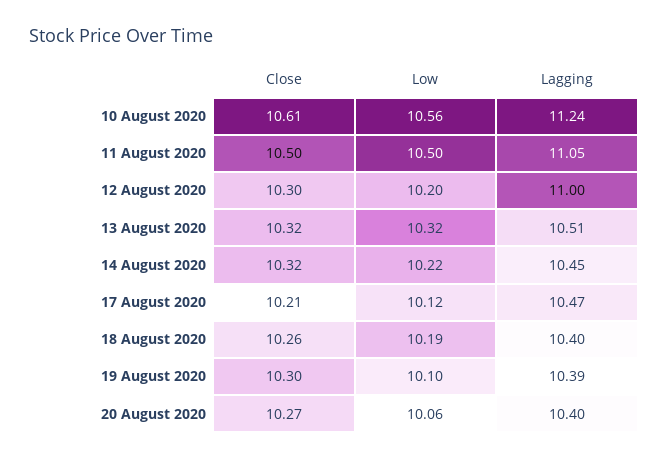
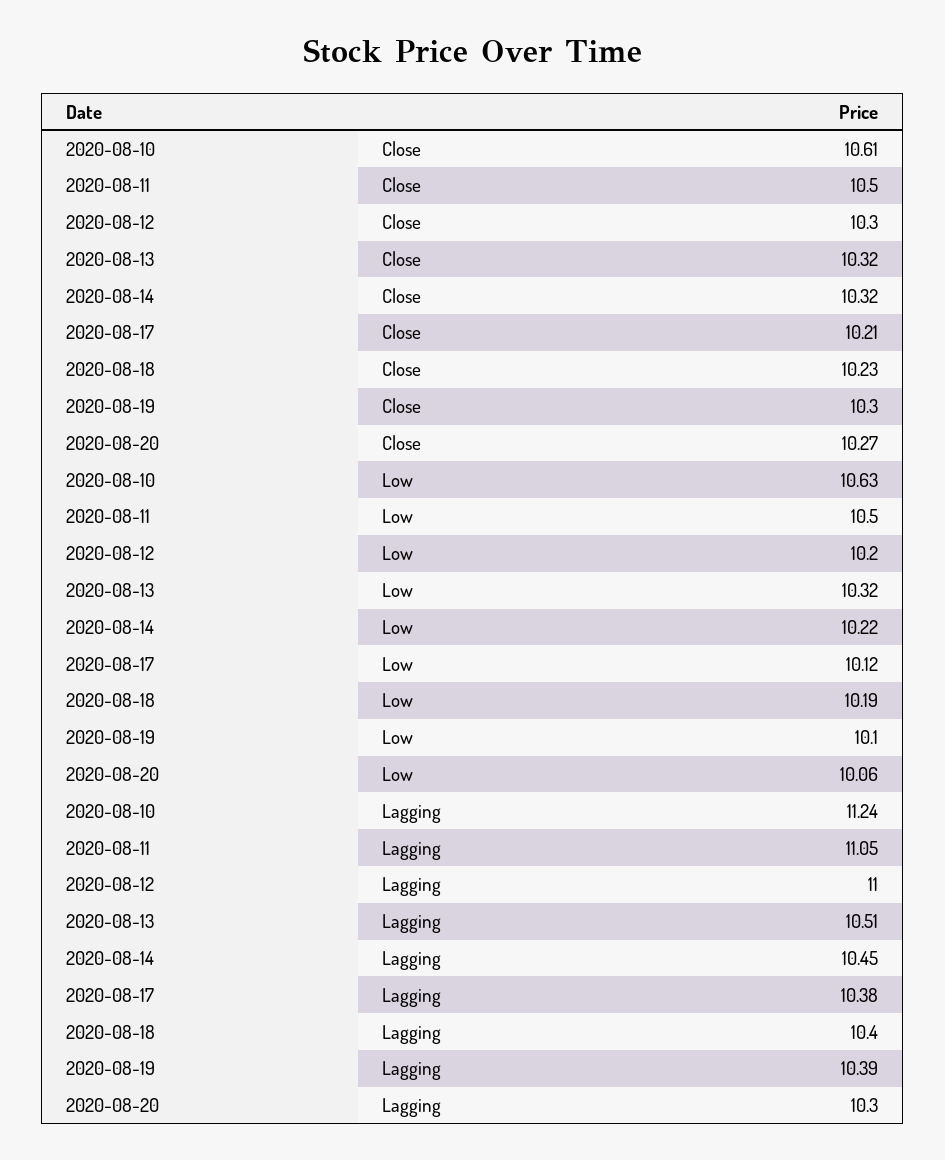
Low, 10 August 2020: 10.56 -> 10.63
Lagging, 17 August 2020: 10.47 -> 10.38
Close, 18 August 2020: 10.26 -> 10.23
Lagging, 20 August 2020: 10.4 -> 10.3

